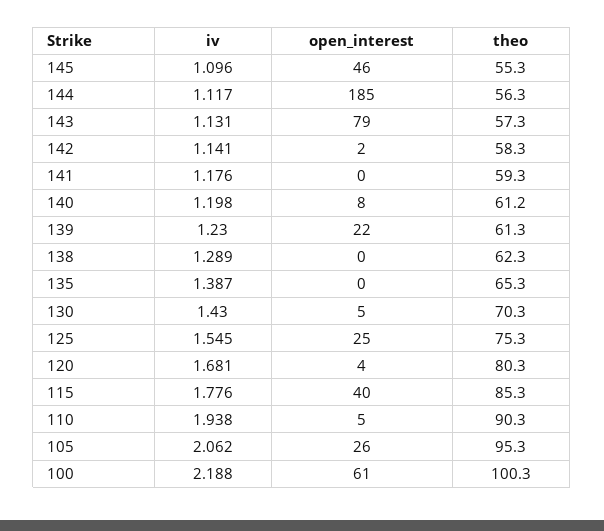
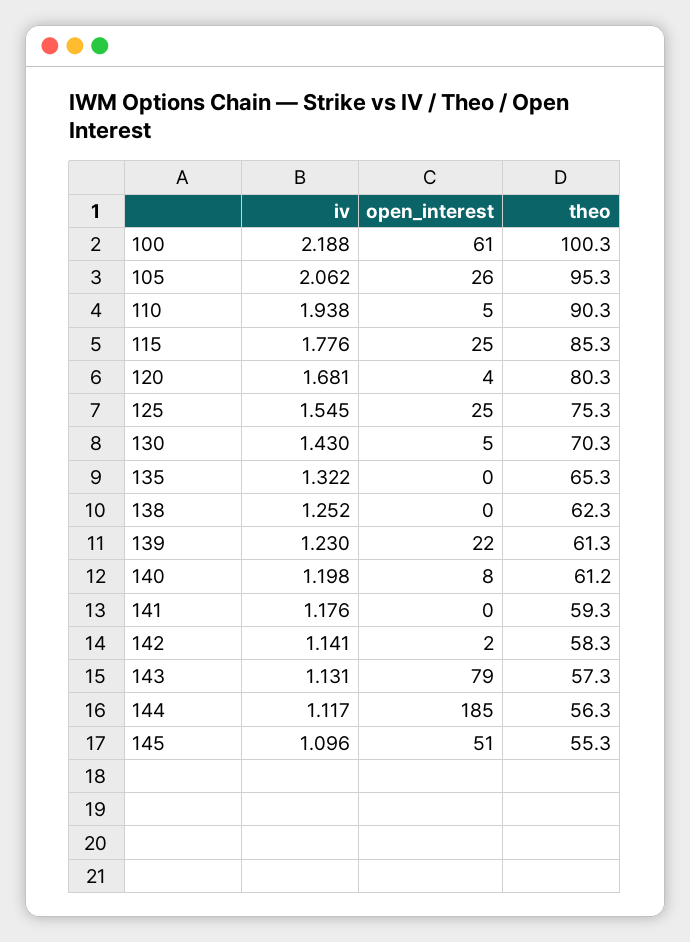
open_interest, 145: 46 -> 51
iv, 138: 1.289 -> 1.252
iv, 135: 1.387 -> 1.322
open_interest, 115: 40 -> 25

